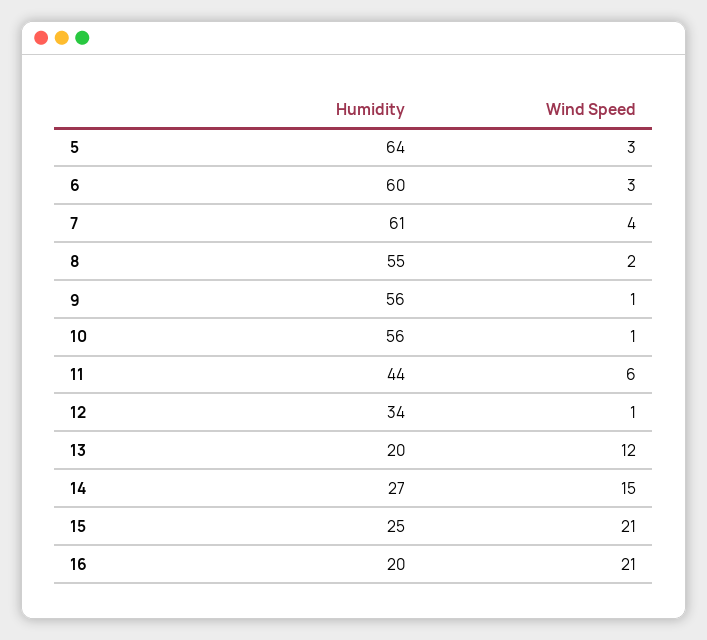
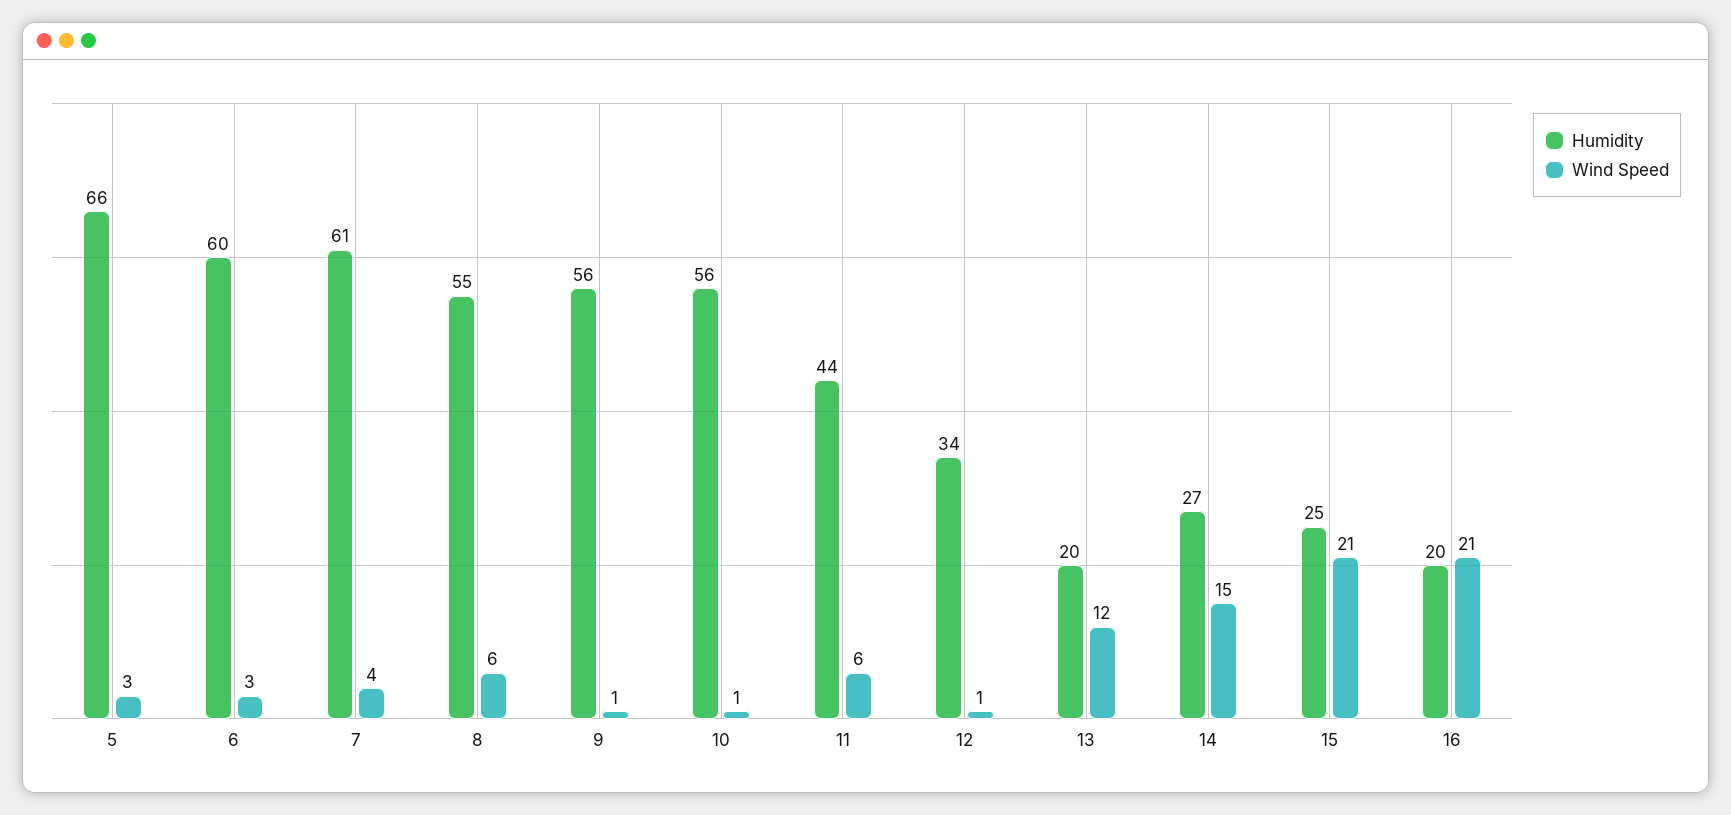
Humidity, 5: 64 -> 66
Wind Speed, 8: 2 -> 6

